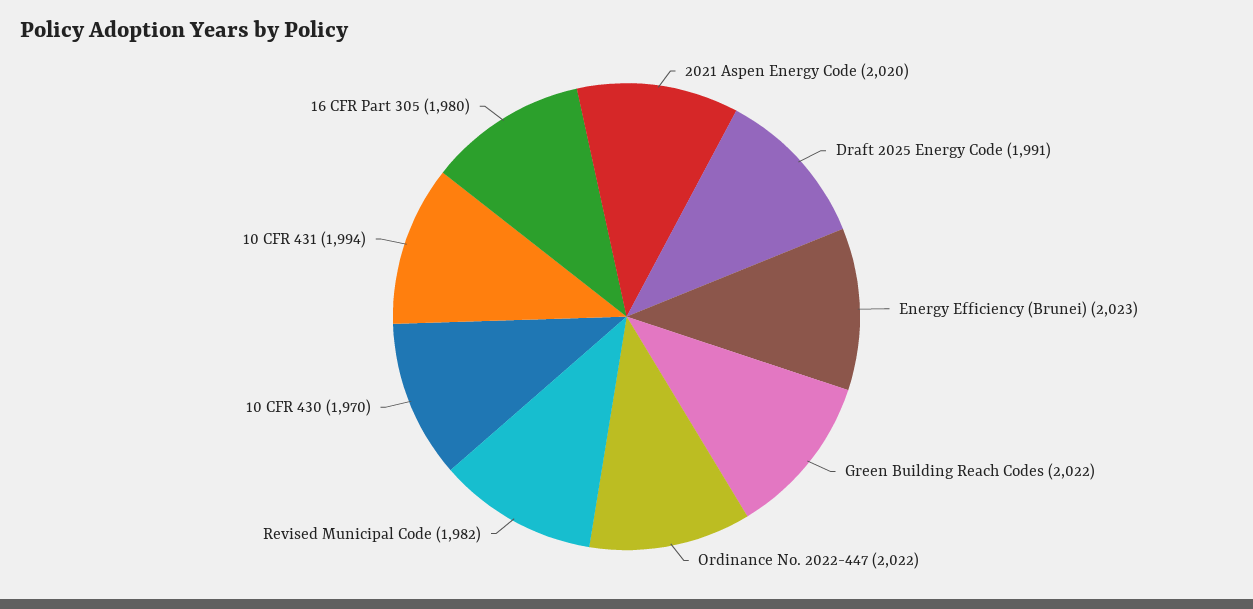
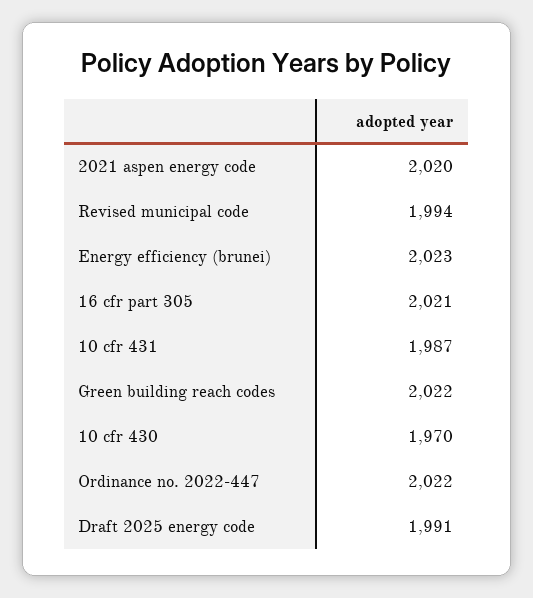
Revised Municipal Code: 1982 -> 1994
10 CFR 431: 1994 -> 1987
16 CFR Part 305: 1980 -> 2021

